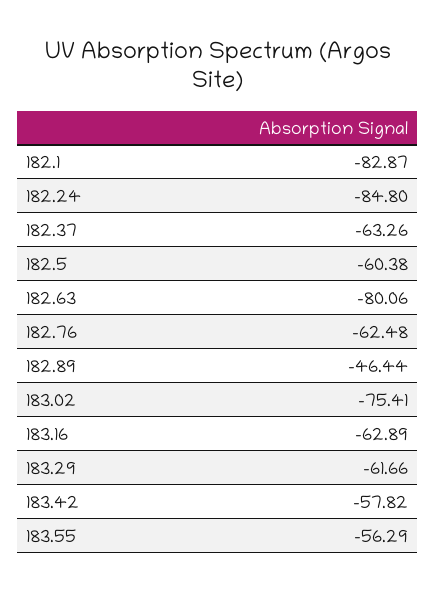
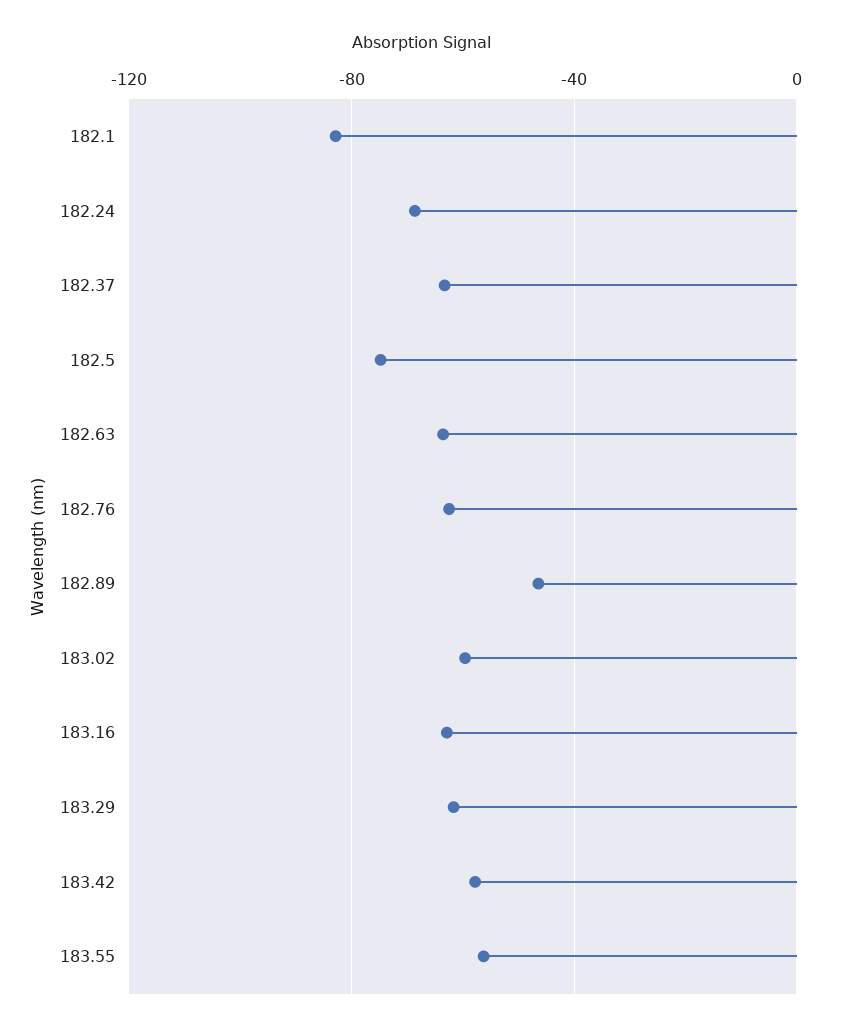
182.24: -84.8 -> -70
182.5: -60.38 -> -75
182.63: -80.06 -> -65
183.02: -75.41 -> -60

